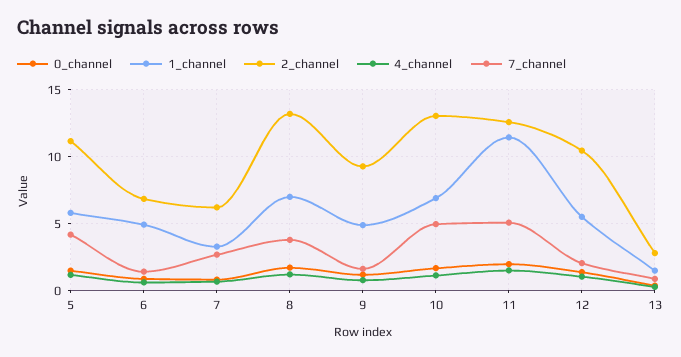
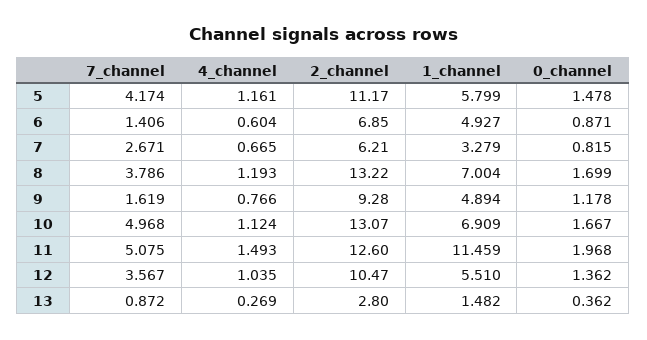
7_channel, 12: 2 -> 3.567

